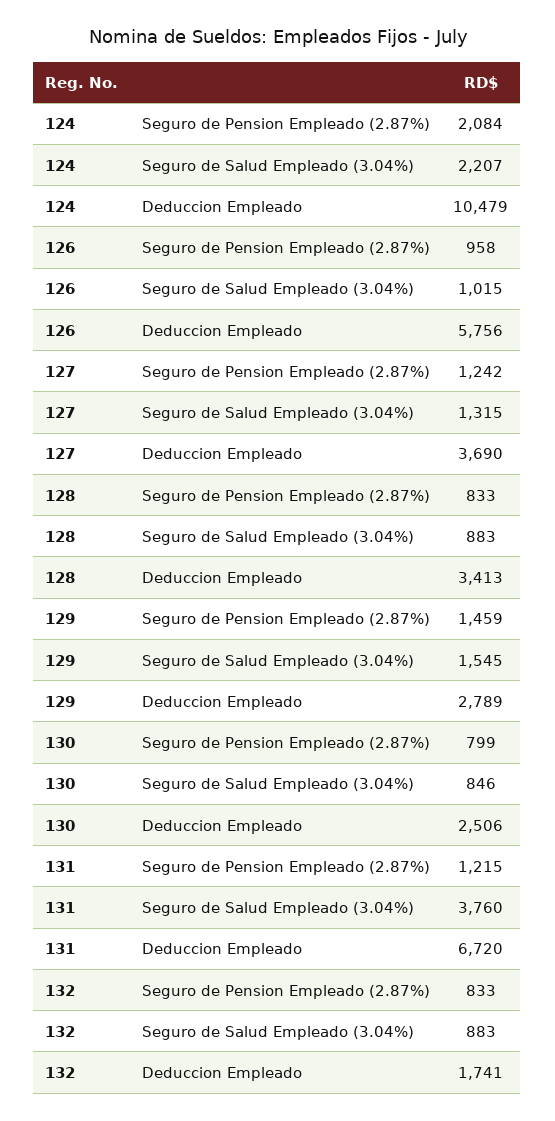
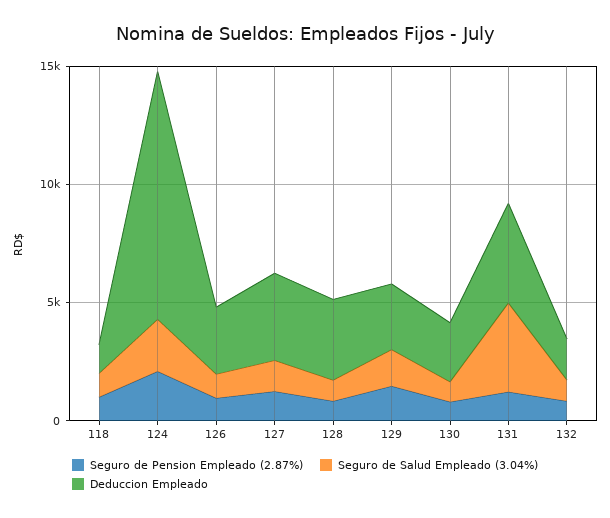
Deduccion Empleado, 126: 5756 -> 3000
Deduccion Empleado, 131: 6720 -> 4000
Seguro de Pension Empleado (2.87%), 118: none -> 1000
Seguro de Salud Empleado (3.04%), 118: none -> 1000
Deduccion Empleado, 118: none -> 1000

